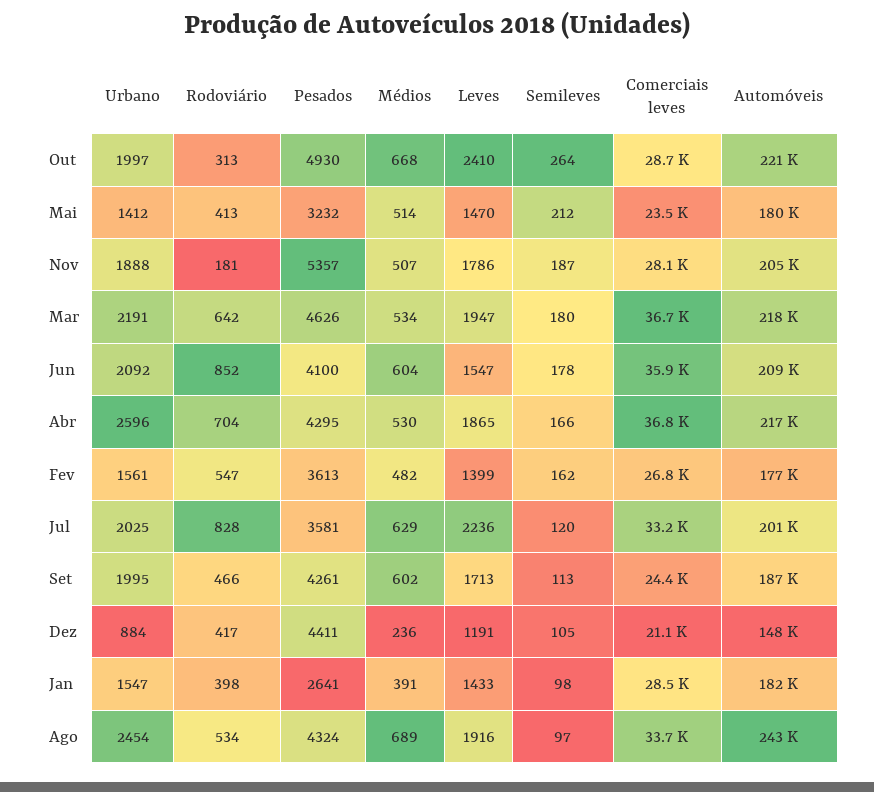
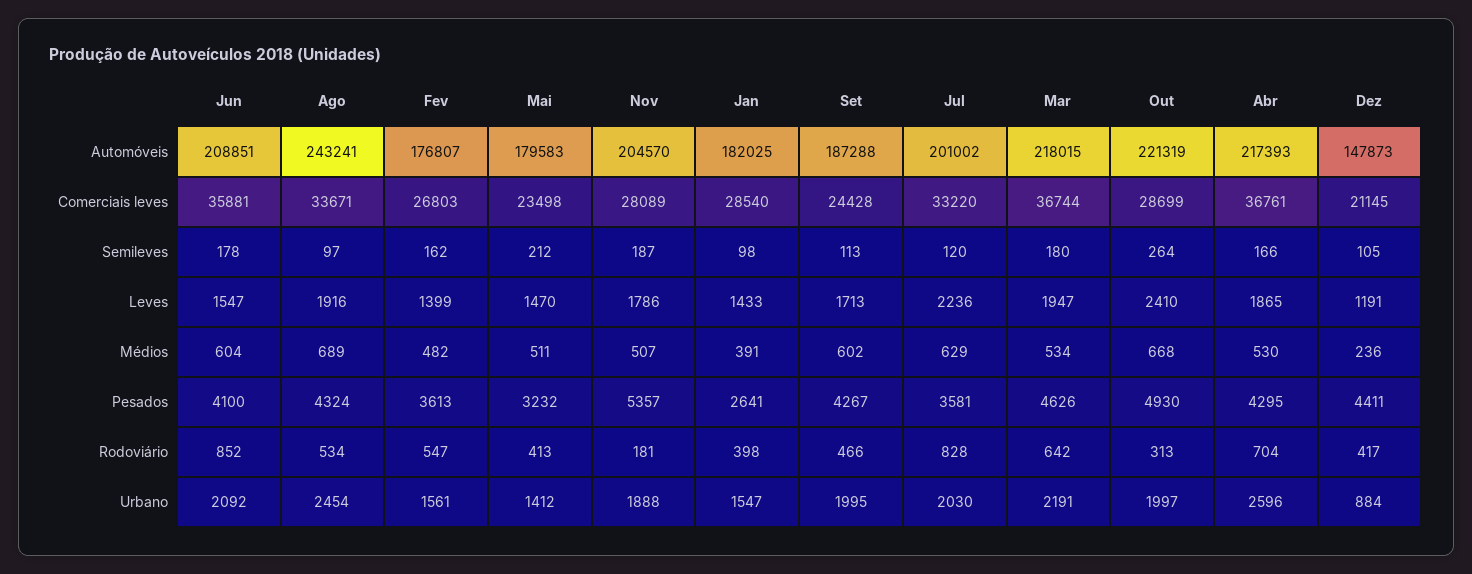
Médios, Mai: 514 -> 511
Urbano, Jul: 2025 -> 2030
Pesados, Set: 4261 -> 4267

